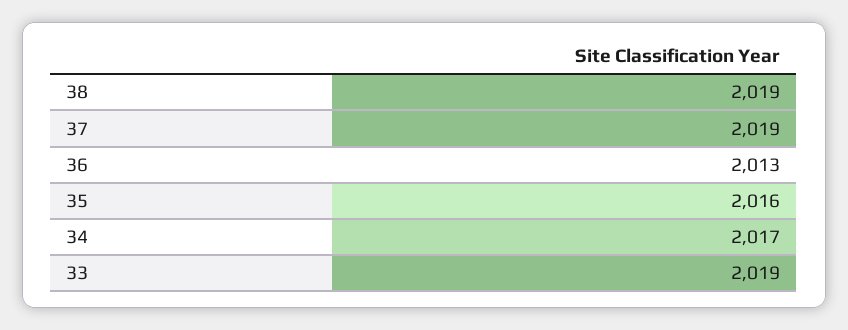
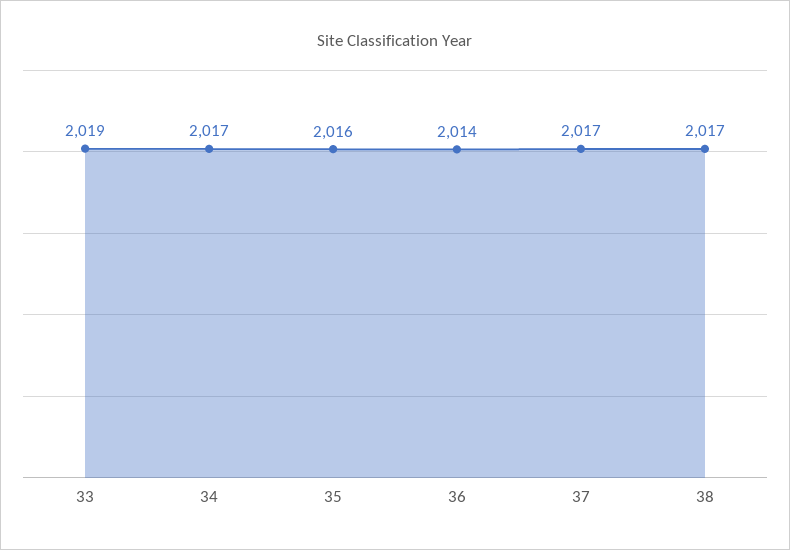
38: 2019 -> 2017
37: 2019 -> 2017
36: 2013 -> 2014

